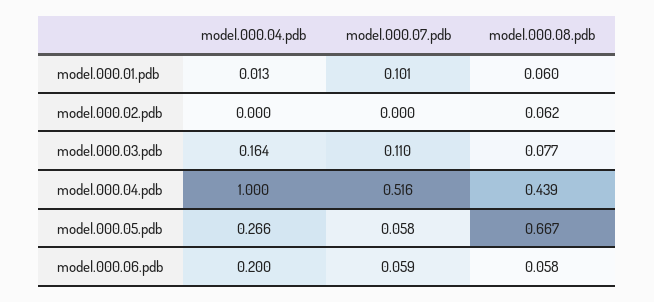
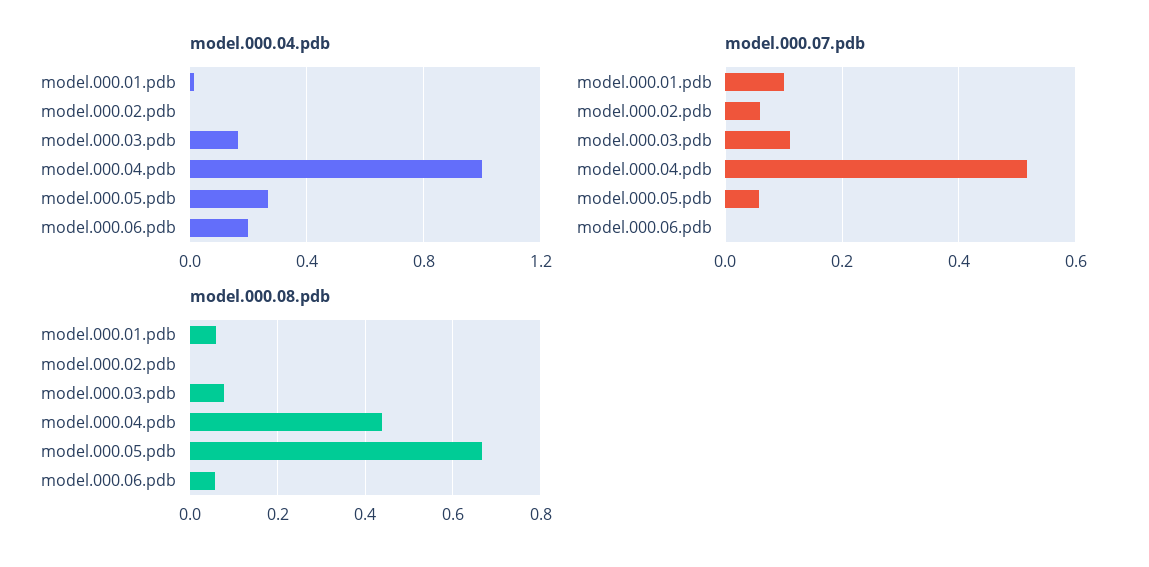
model.000.07.pdb, model.000.02.pdb: 0 -> 0.06
model.000.08.pdb, model.000.02.pdb: 0.062 -> 0
model.000.07.pdb, model.000.06.pdb: 0.059 -> 0

